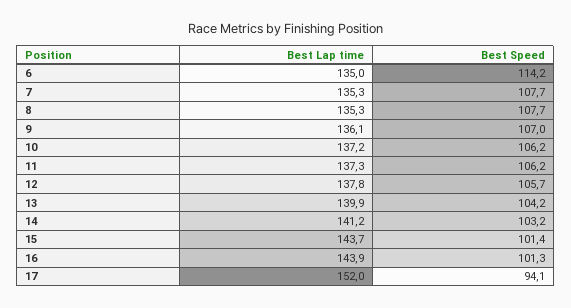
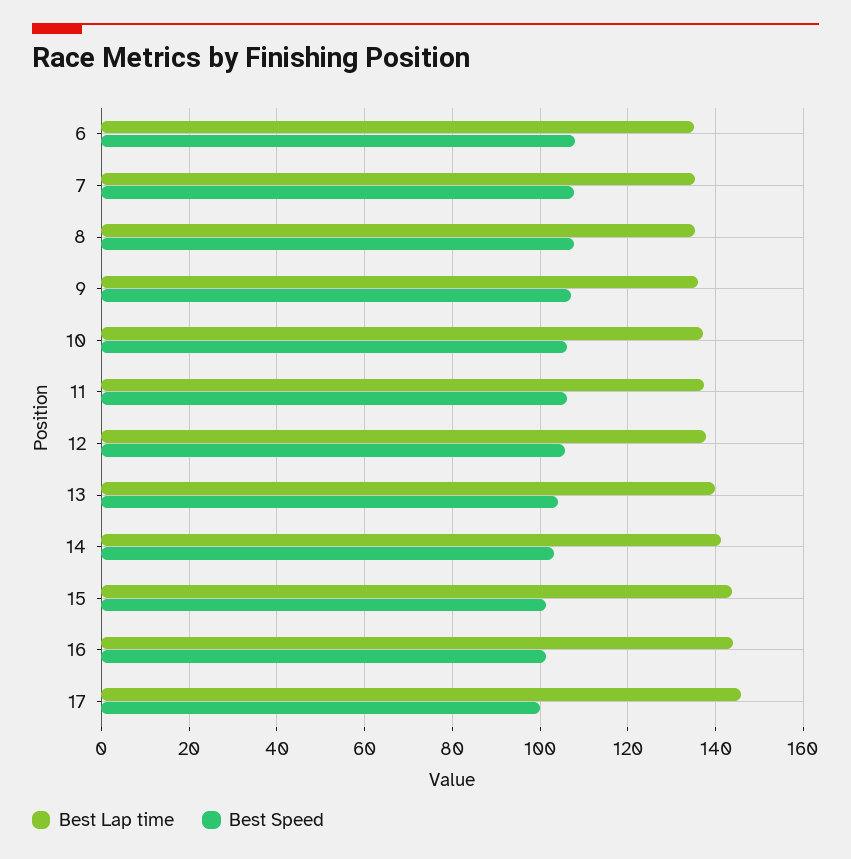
Best Speed, 6: 114.2 -> 108
Best Lap time, 17: 152 -> 146
Best Speed, 17: 94.1 -> 100

